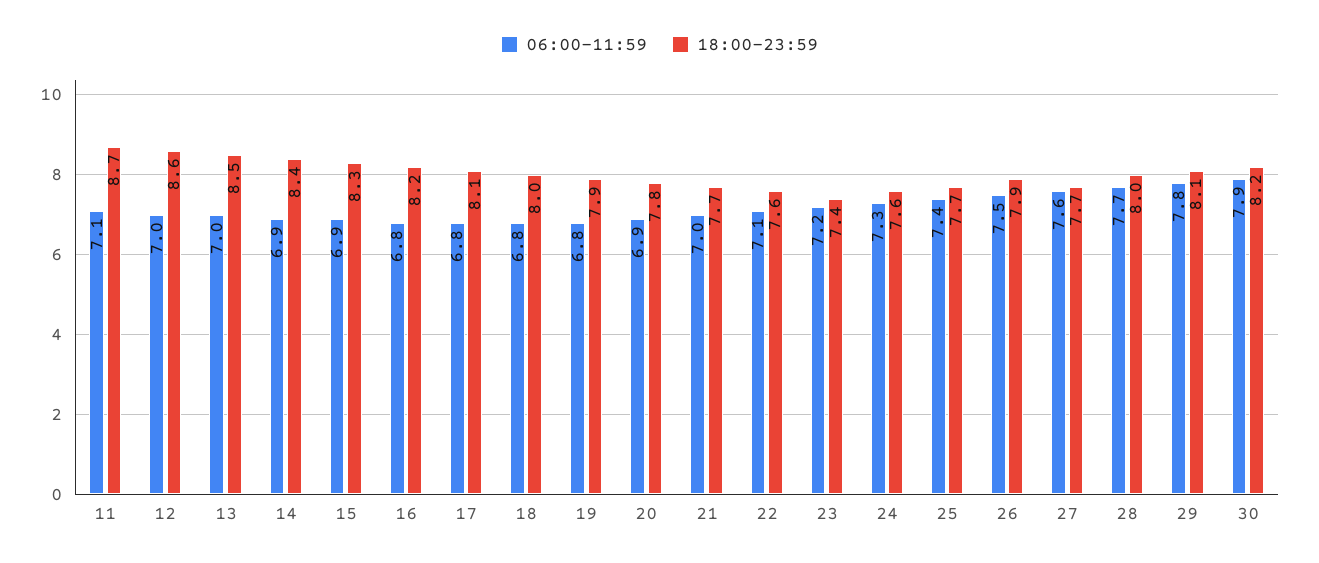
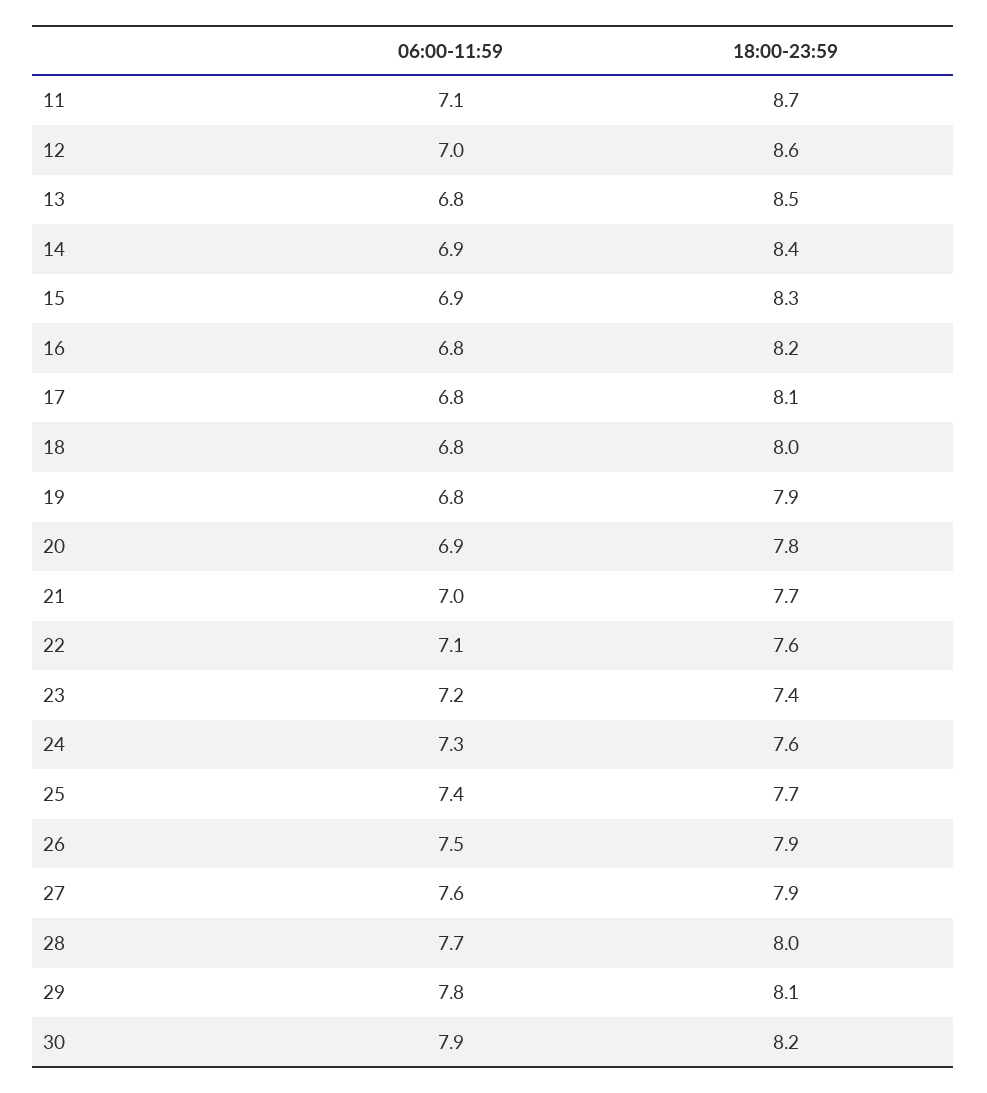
06:00-11:59, 13: 7 -> 6.8
18:00-23:59, 27: 7.7 -> 7.9

